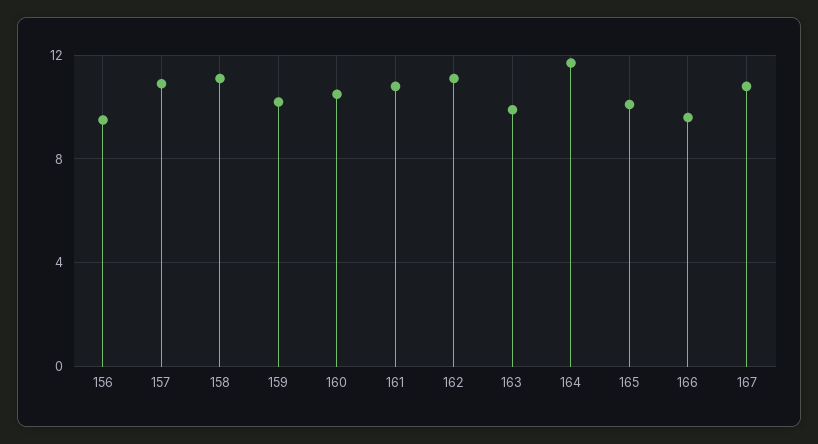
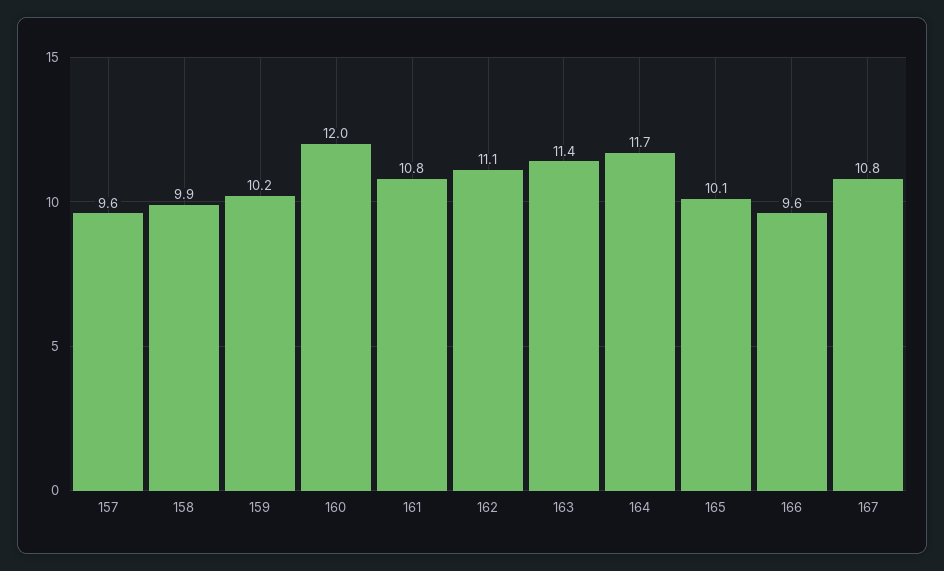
156: 9.5 -> none
157: 11 -> 9.6
158: 11 -> 9.9
160: 10.5 -> 12
163: 10 -> 11.4

